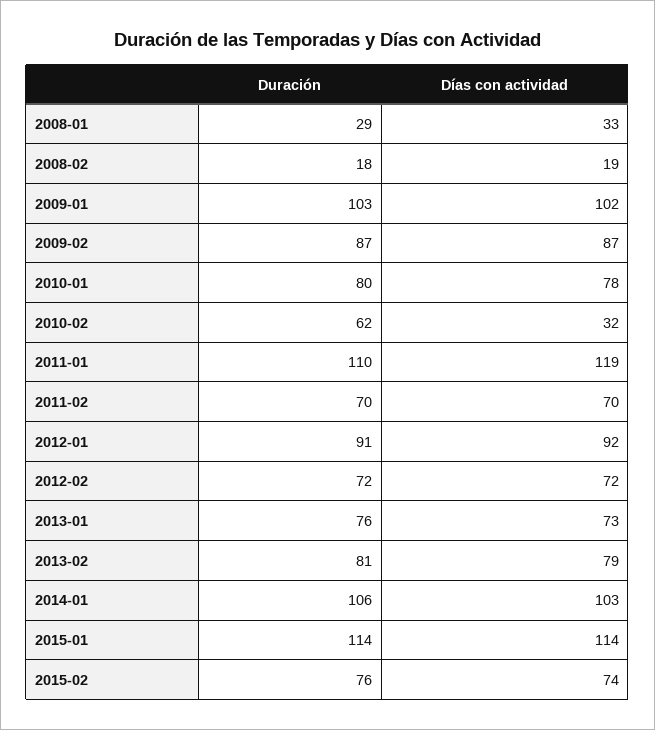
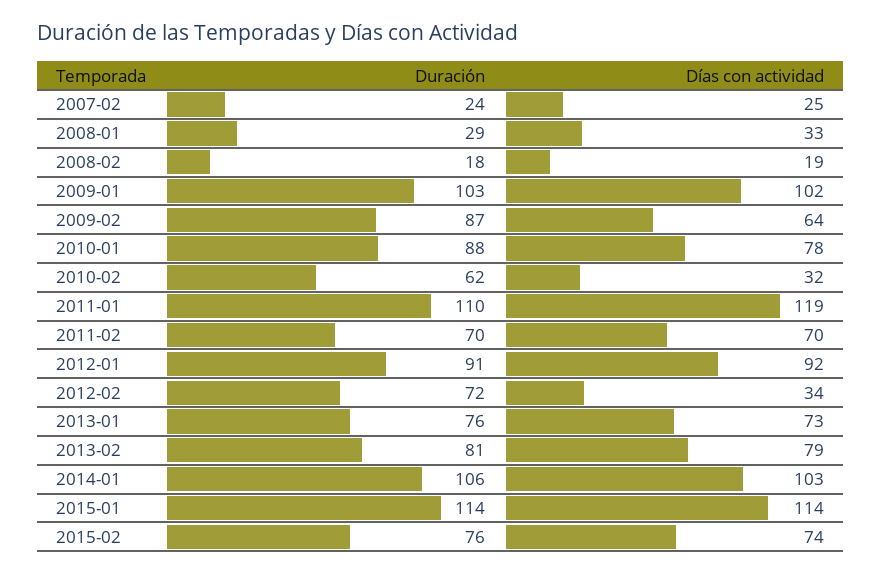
Días con actividad, 2009-02: 87 -> 64
Duración, 2010-01: 80 -> 88
Días con actividad, 2012-02: 72 -> 34
Duración, 2007-02: none -> 24
Días con actividad, 2007-02: none -> 25

